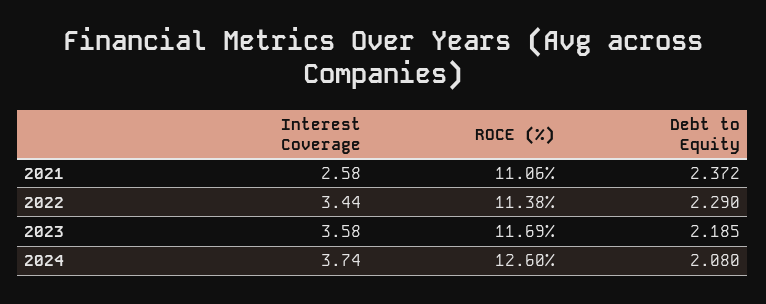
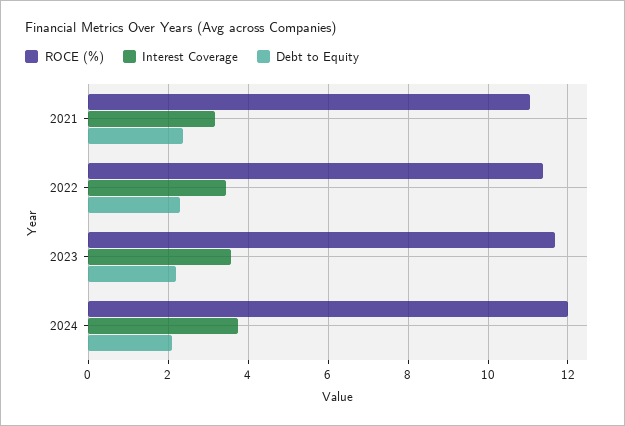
Interest Coverage, 2021: 2.58 -> 3.2
ROCE (%), 2024: 12.6 -> 12

